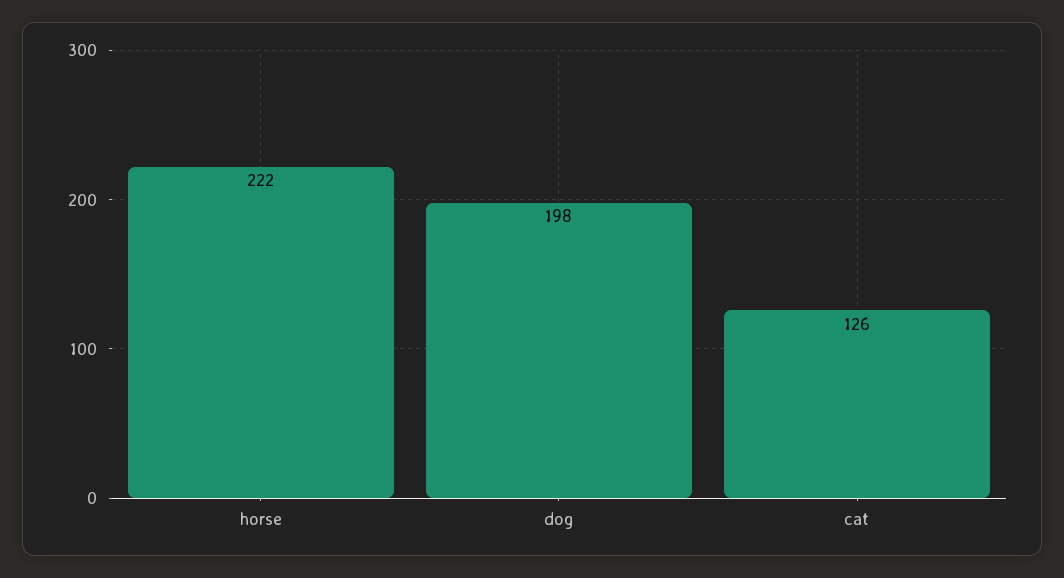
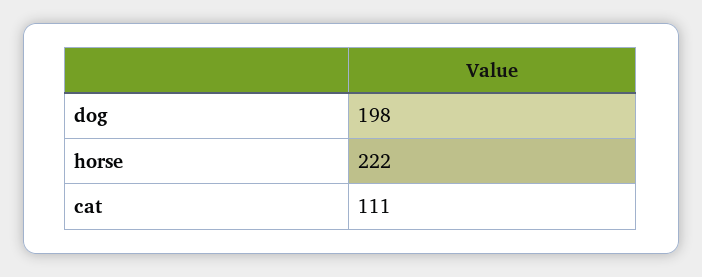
cat: 126 -> 111

